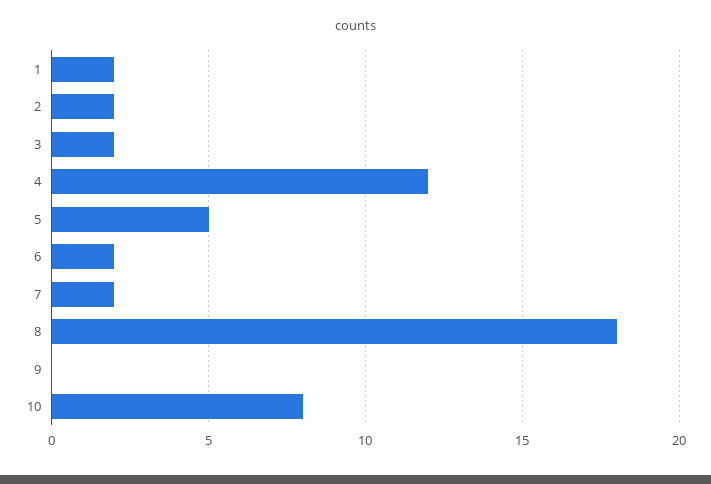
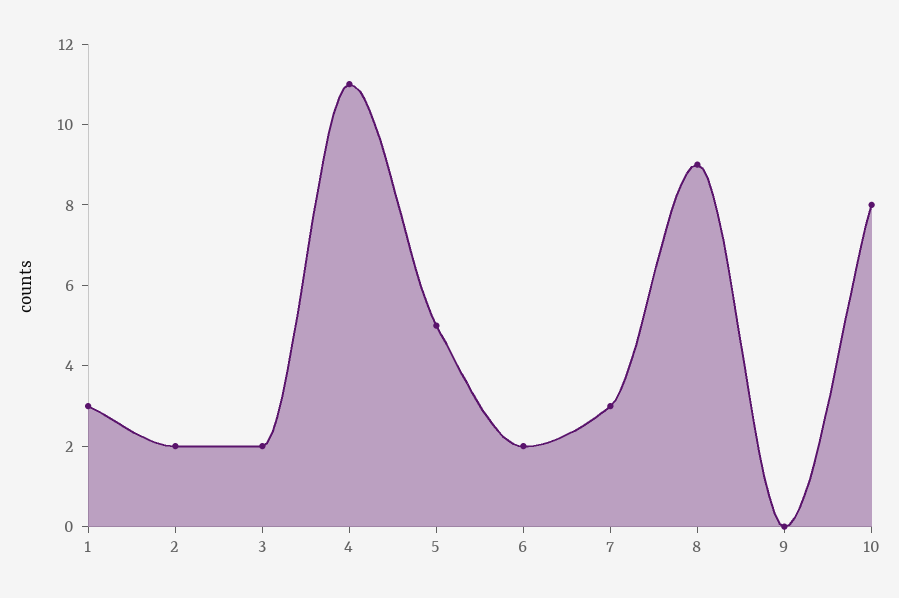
1: 2 -> 3
4: 12 -> 11
7: 2 -> 3
8: 18 -> 9

